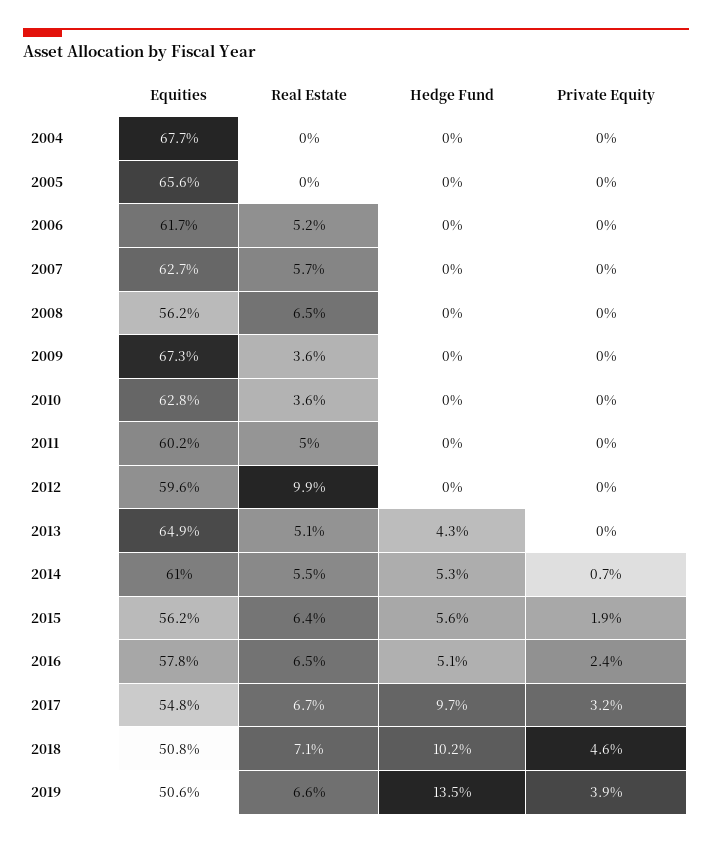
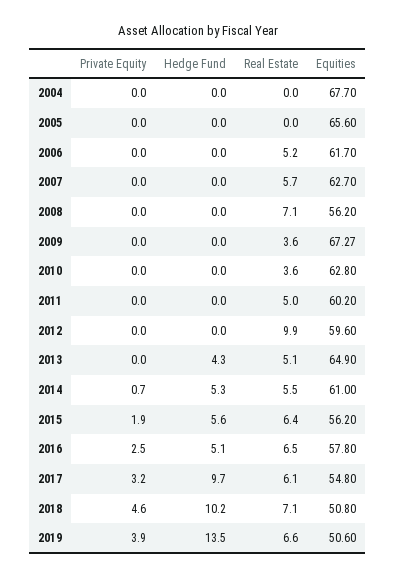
Real Estate, 2008: 6.5 -> 7.1
Private Equity, 2016: 2.4 -> 2.5
Real Estate, 2017: 6.7 -> 6.1

